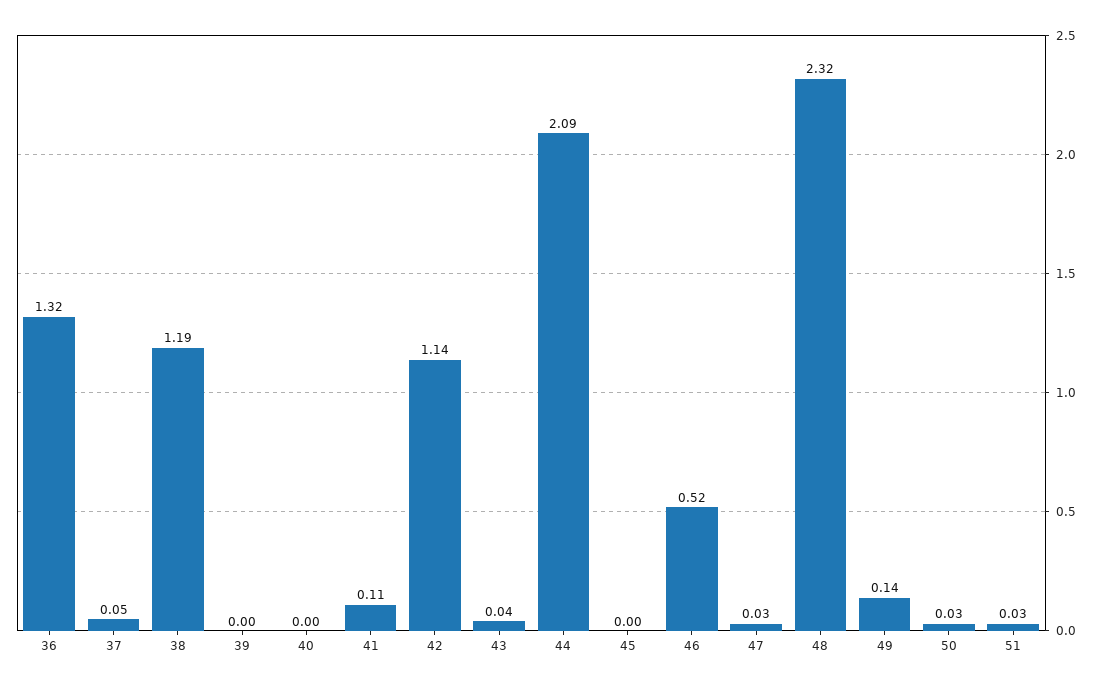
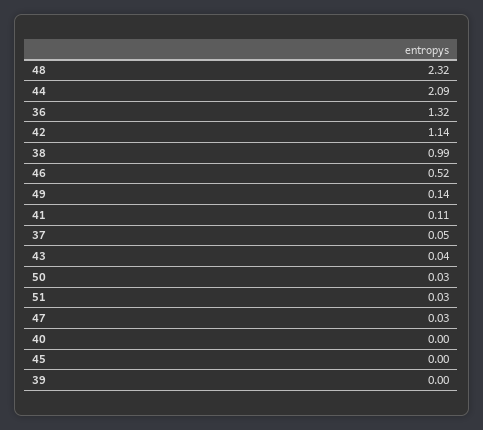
38: 1.19 -> 0.99

